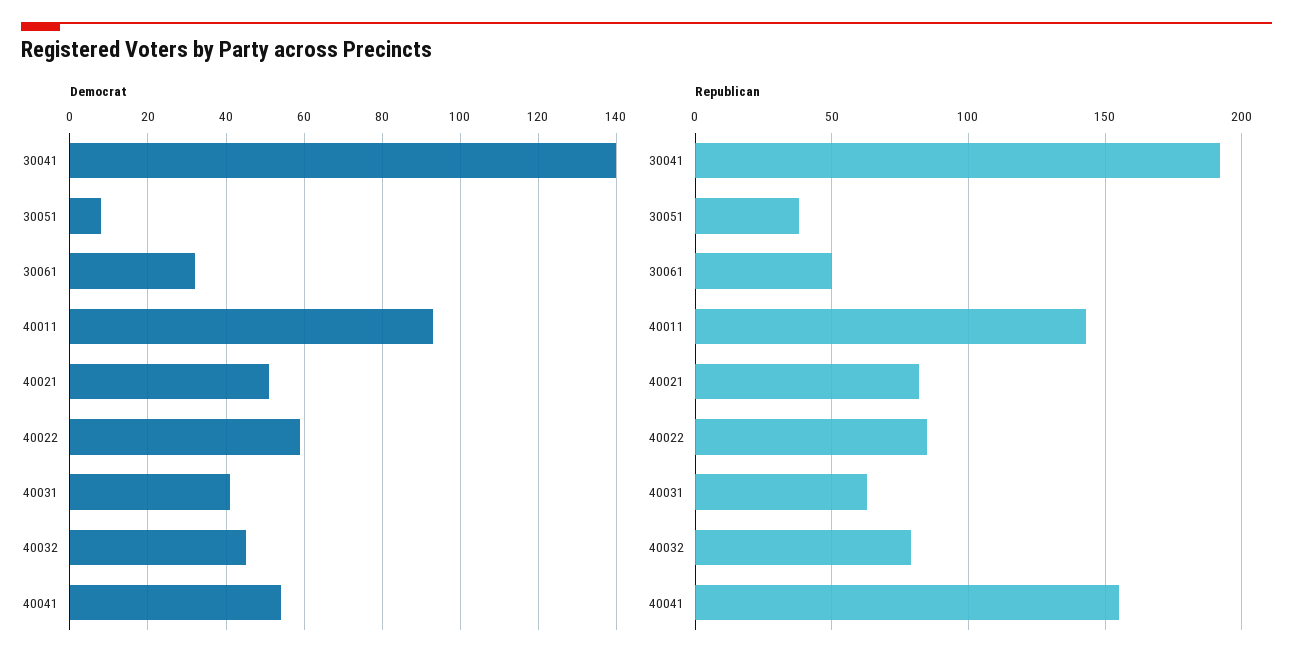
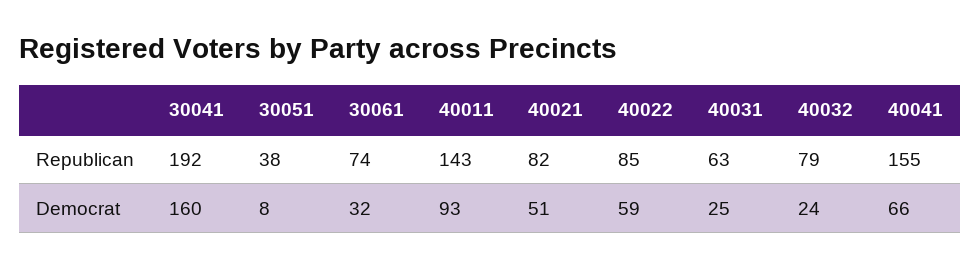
Democrat, 30041: 140 -> 160
Democrat, 40031: 40 -> 25
Democrat, 40032: 45 -> 24
Democrat, 40041: 55 -> 66
Republican, 30061: 50 -> 74

